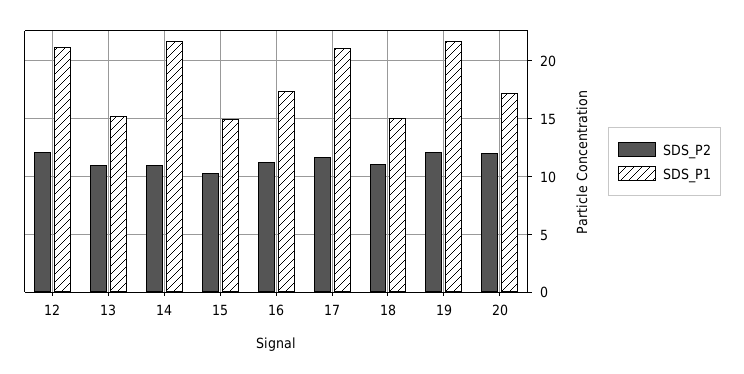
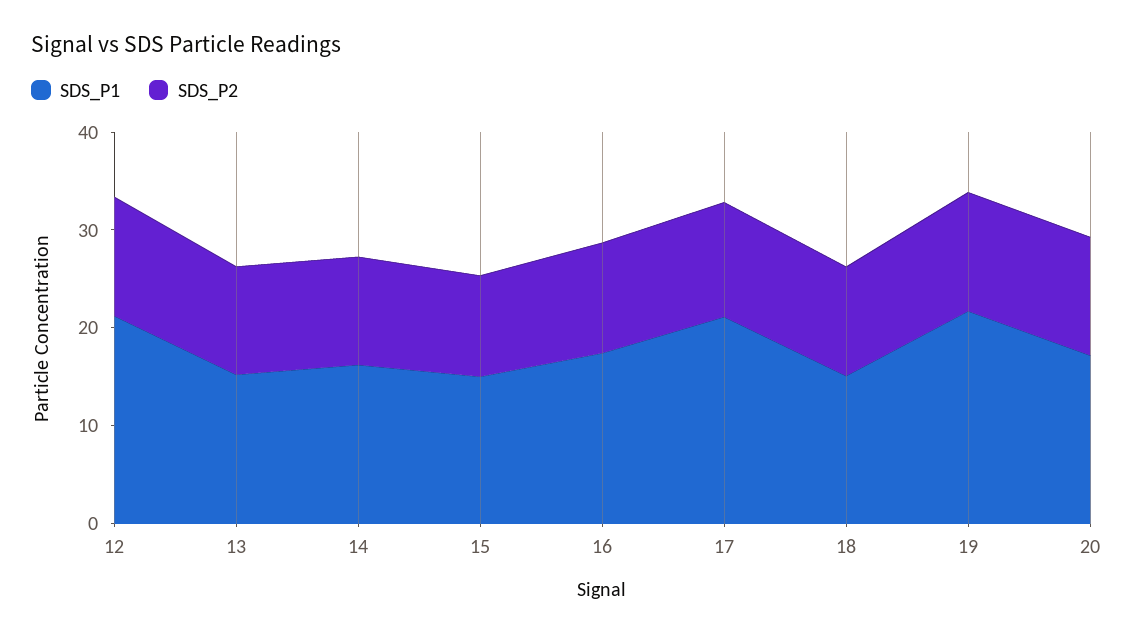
SDS_P1, 14: 22 -> 16

